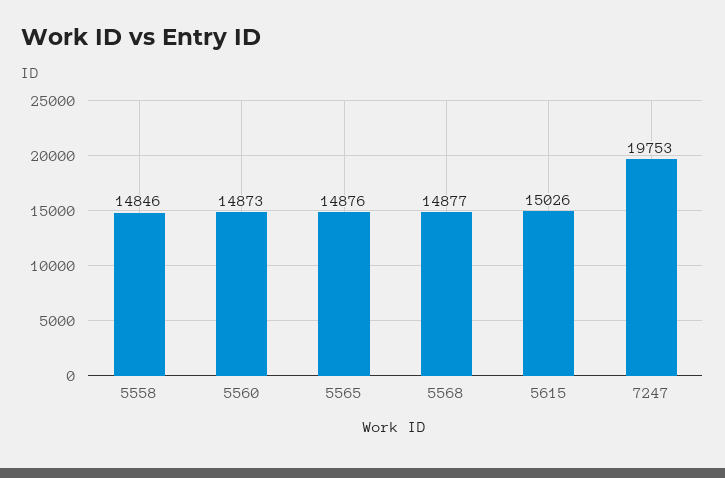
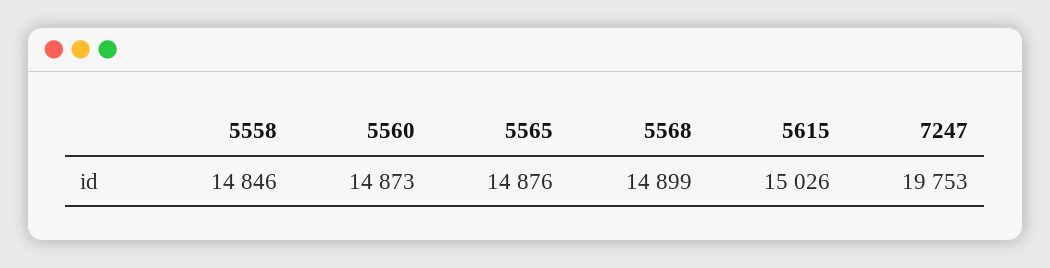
5568: 14877 -> 14899

